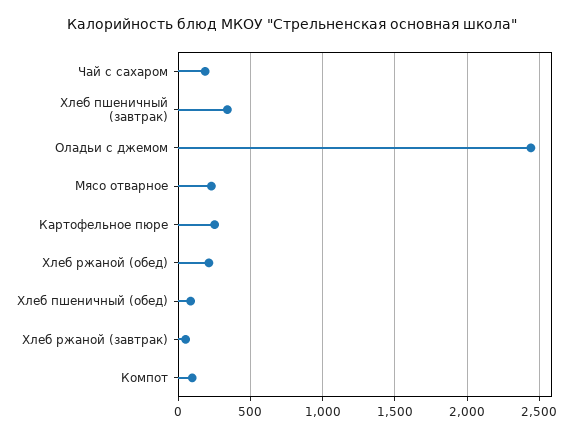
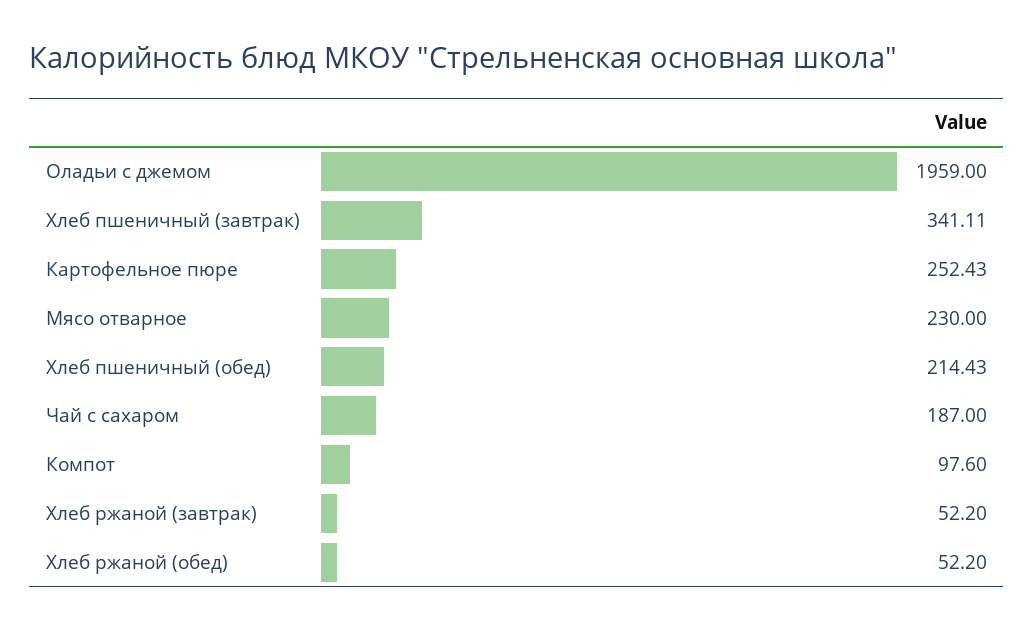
Оладьи с джемом: 2450 -> 1959
Хлеб ржаной (обед): 200 -> 52.2
Хлеб пшеничный (обед): 100 -> 214.43

